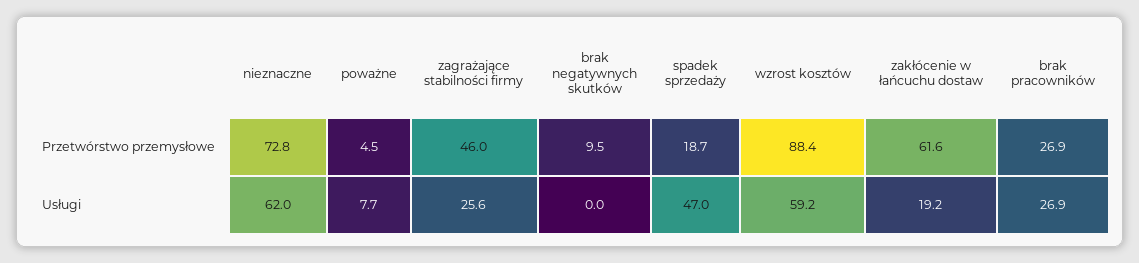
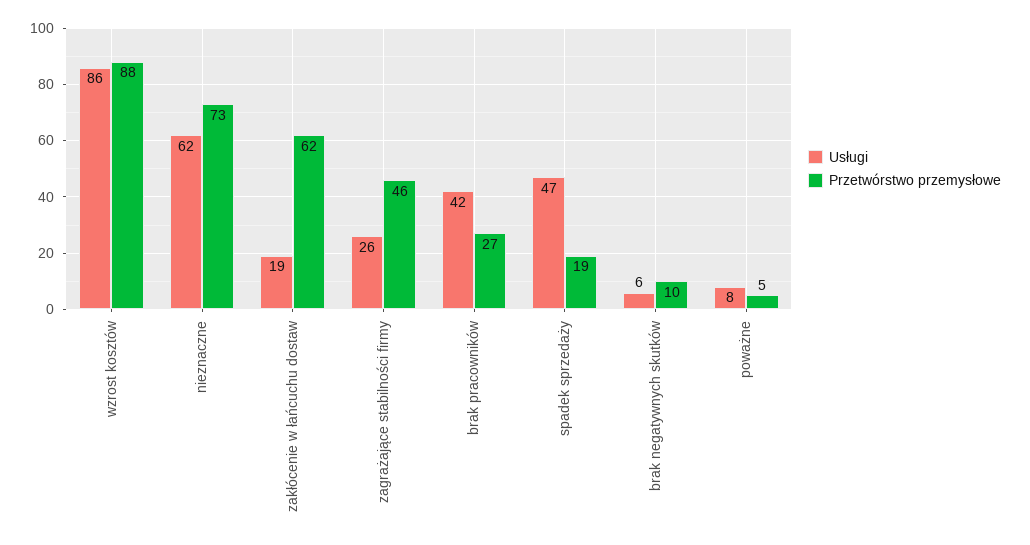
Usługi, brak negatywnych skutków: 0 -> 6
Usługi, wzrost kosztów: 59.2 -> 86
Usługi, brak pracowników: 26.9 -> 42

